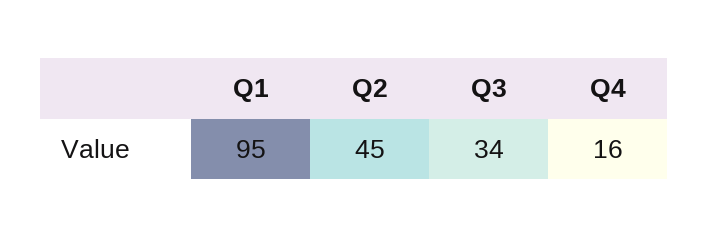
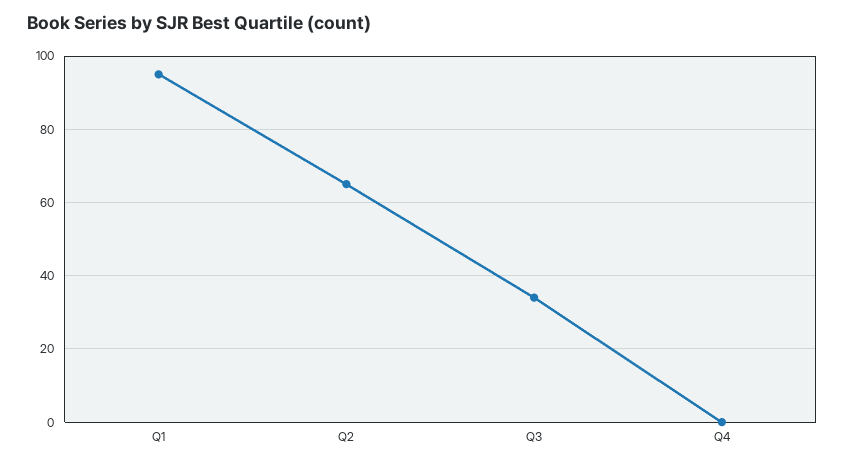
Q2: 45 -> 65
Q4: 16 -> 0

